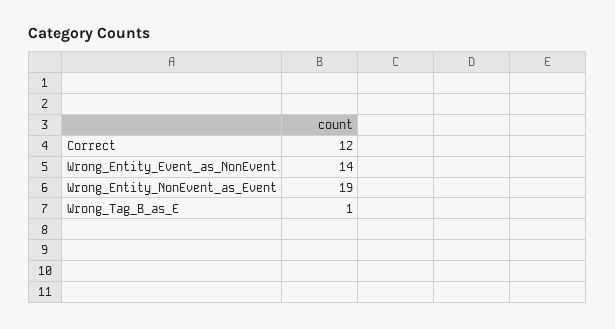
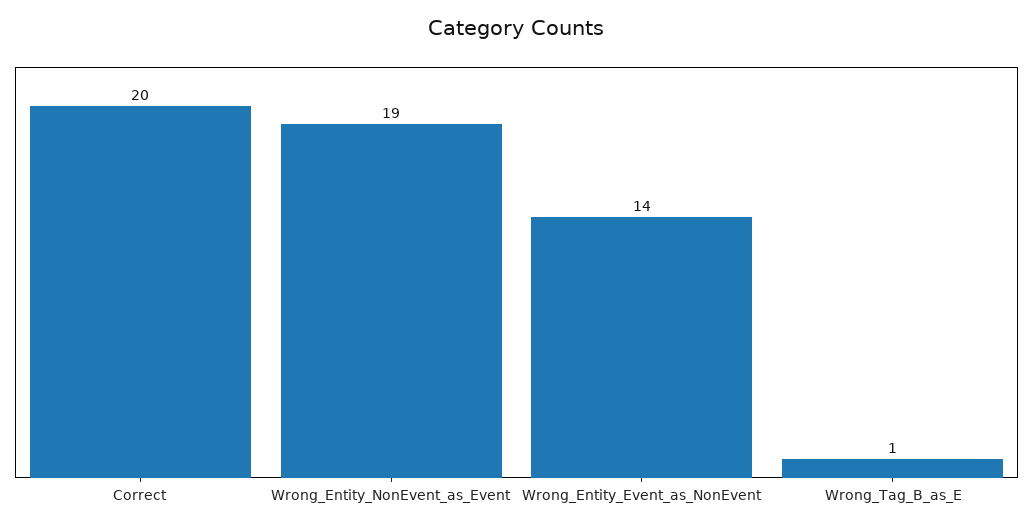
Correct: 12 -> 20

